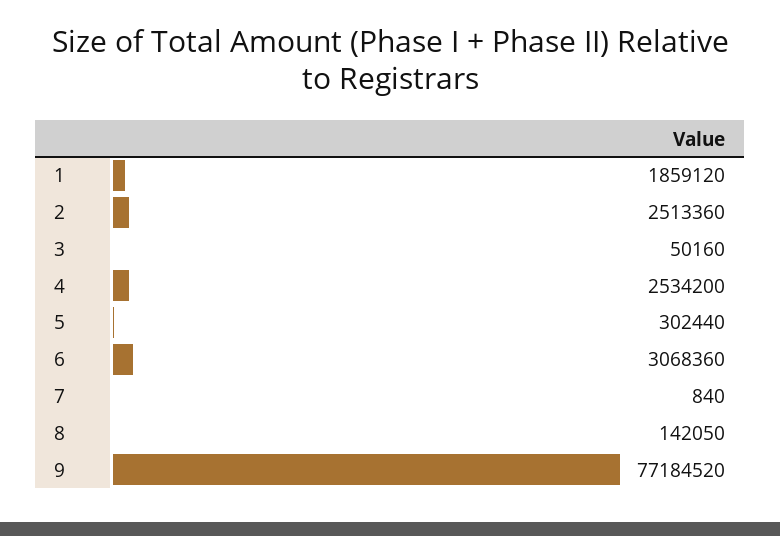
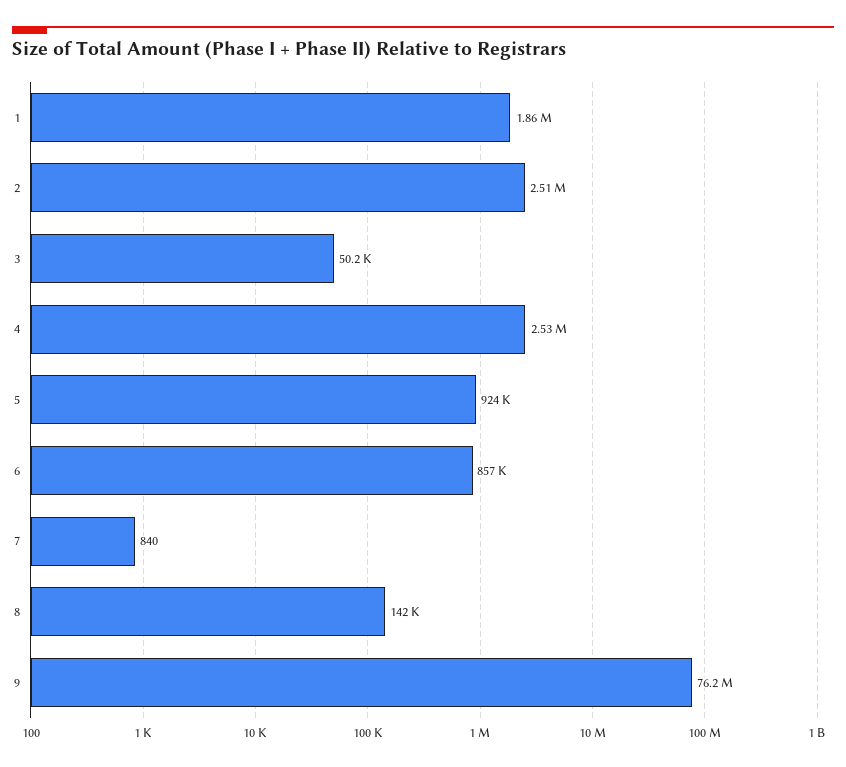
5: 302440 -> 924000
6: 3068360 -> 857000
9: 77184520 -> 76200000

